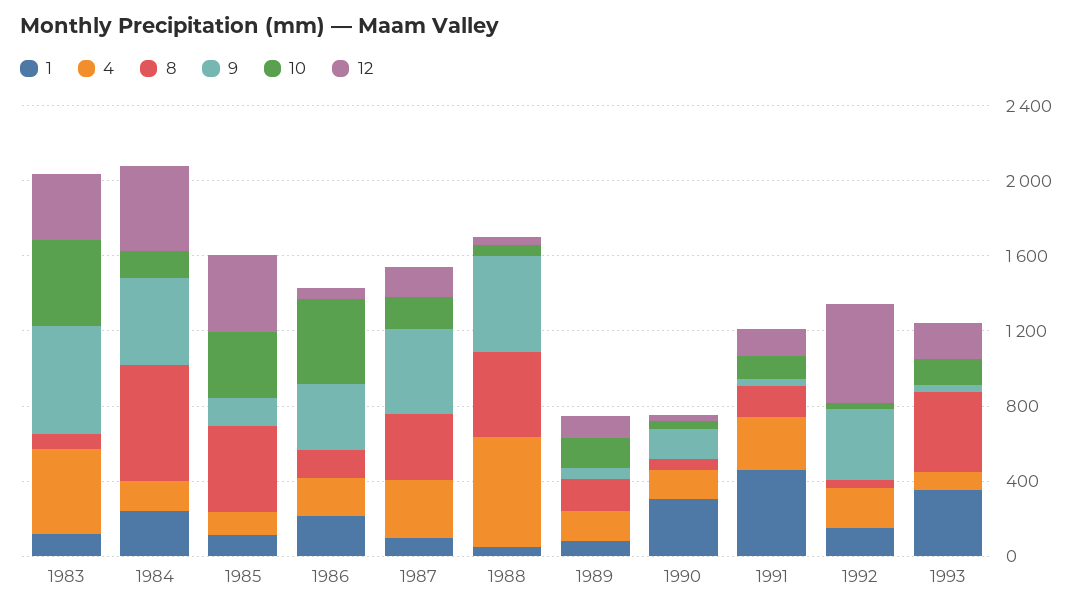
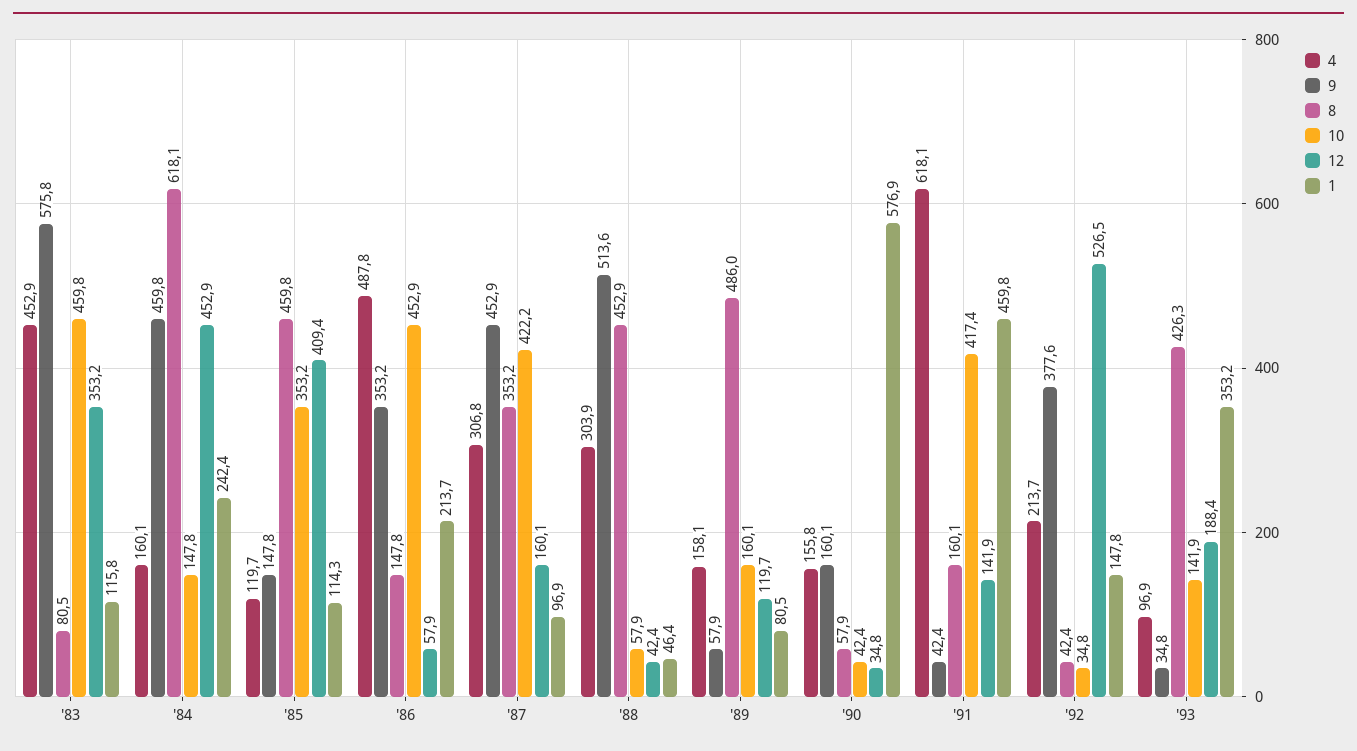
4, 1986: 200 -> 487.8
10, 1987: 200 -> 422.2
4, 1988: 600 -> 303.9
8, 1989: 200 -> 486
1, 1990: 300 -> 576.9
4, 1991: 300 -> 618.1
10, 1991: 100 -> 417.4

